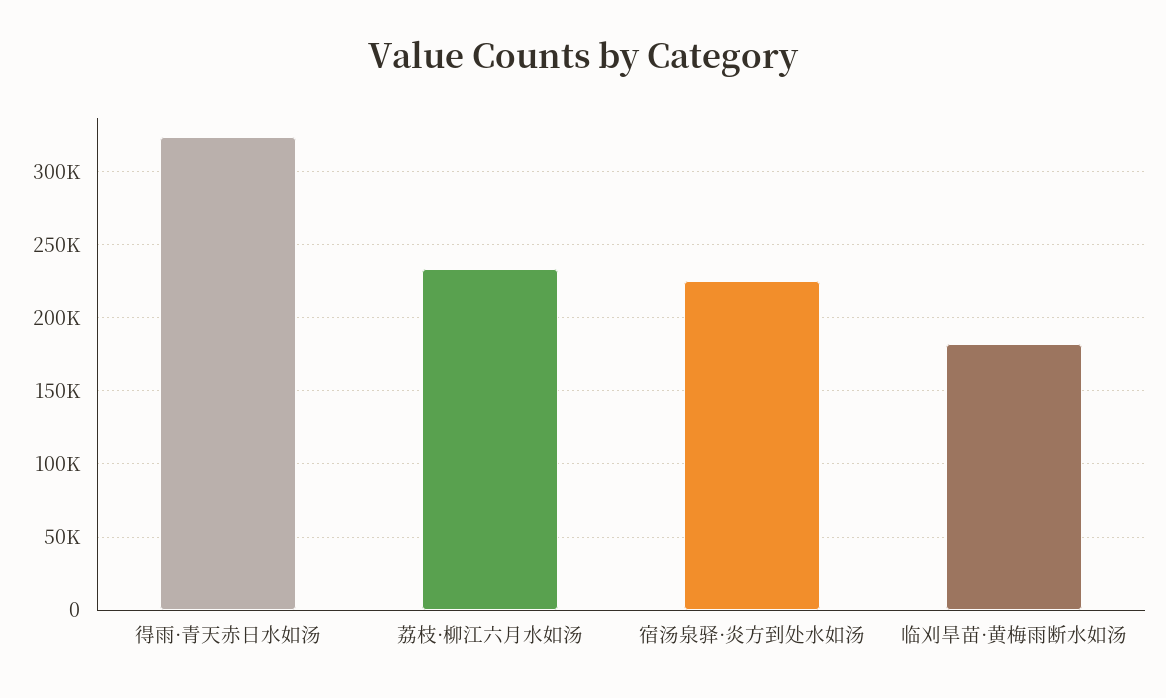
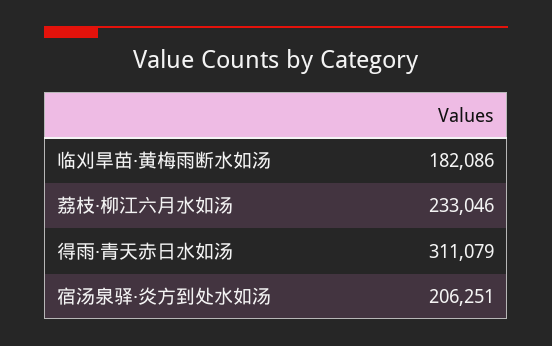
得雨·青天赤日水如汤: 325000 -> 311079
宿汤泉驿·炎方到处水如汤: 225000 -> 206251

